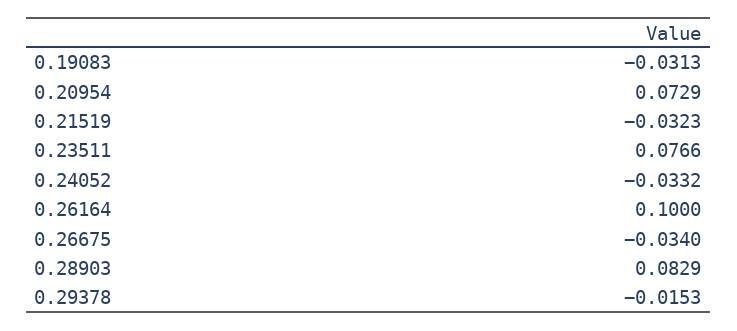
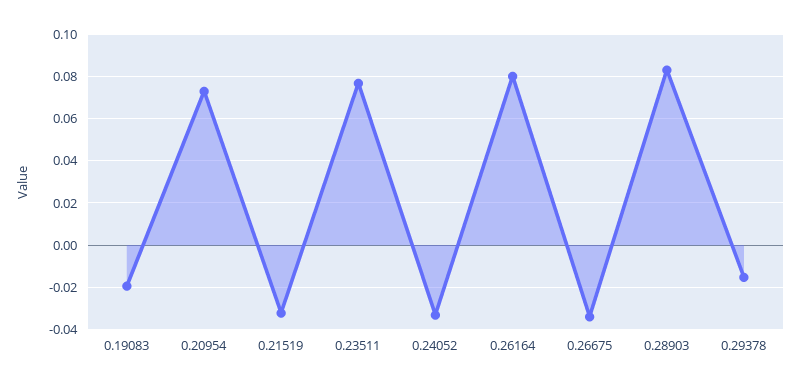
0.19083: -0.0313 -> -0.02
0.26164: 0.1 -> 0.08

